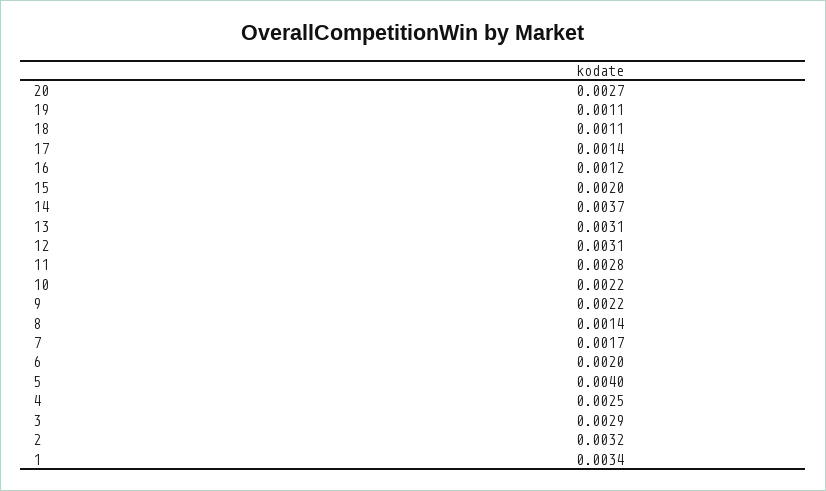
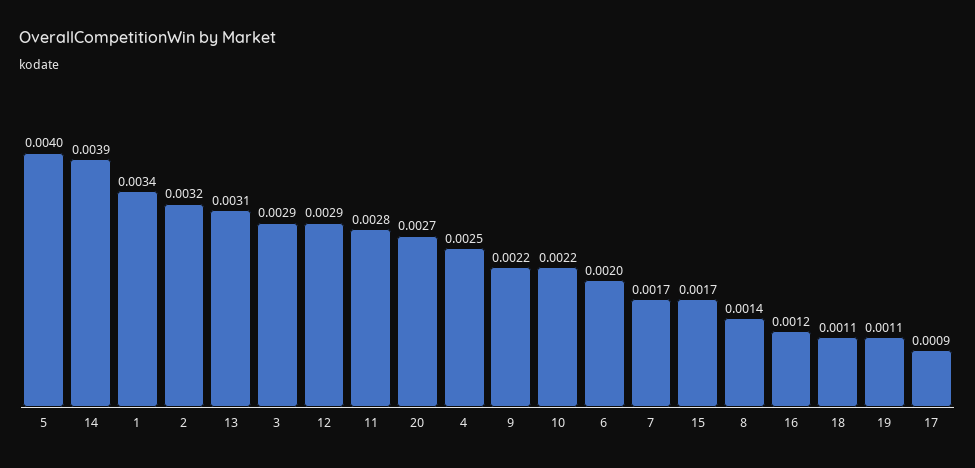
17: 0.0014 -> 0.0009
15: 0.002 -> 0.0017
14: 0.0037 -> 0.0039
12: 0.0031 -> 0.0029

